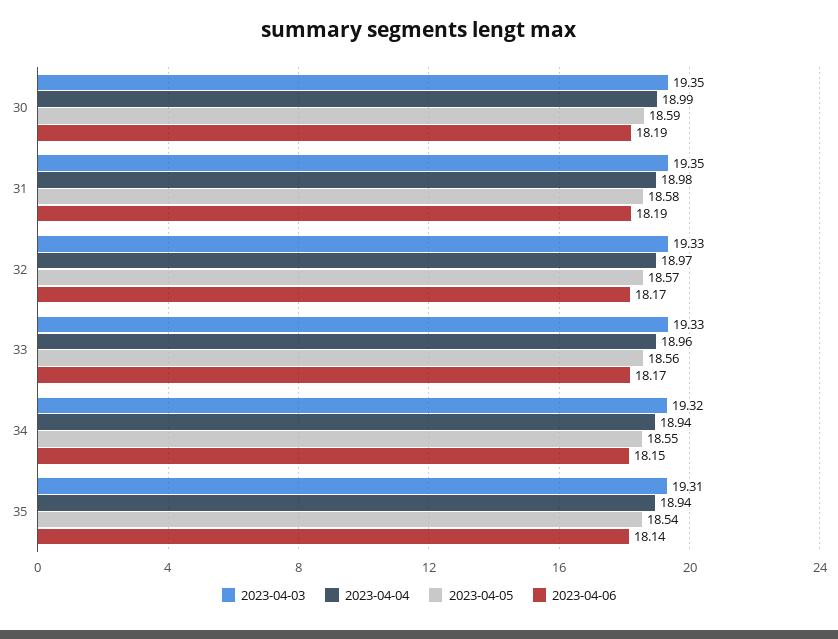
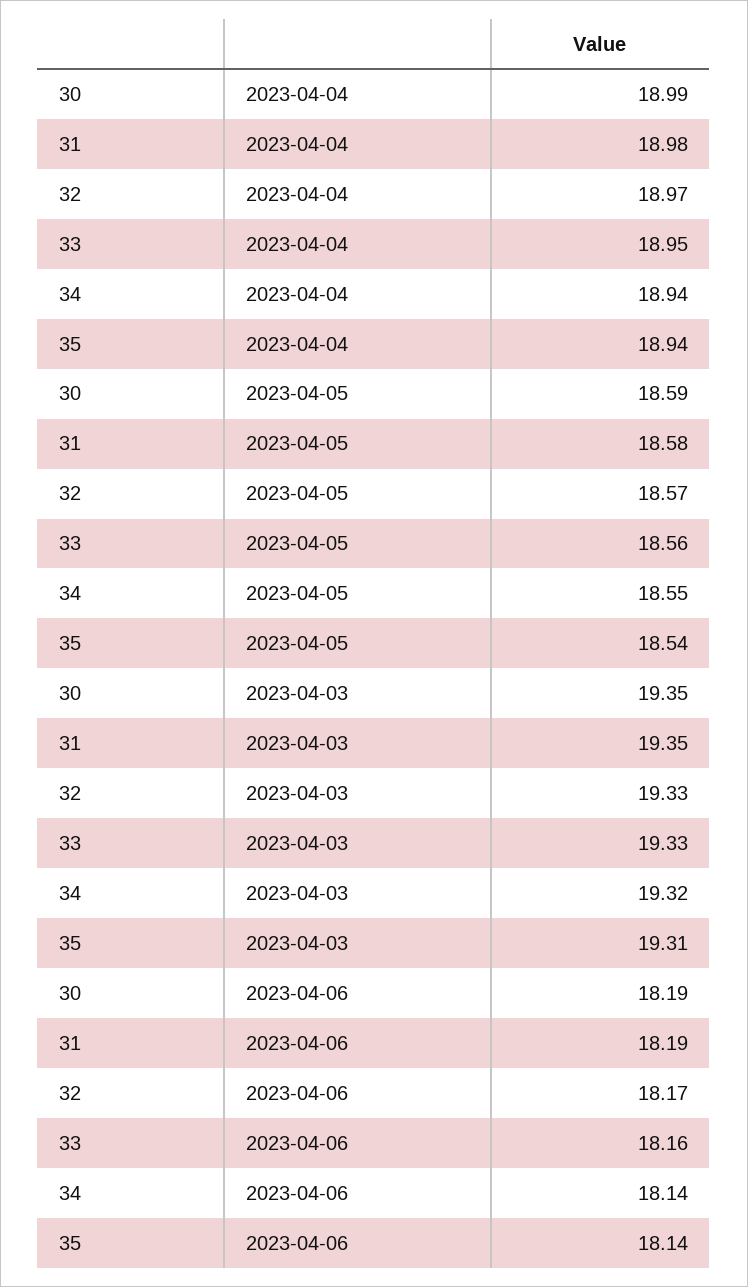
2023-04-04, 33: 18.96 -> 18.95
2023-04-06, 33: 18.17 -> 18.16
2023-04-06, 34: 18.15 -> 18.14

